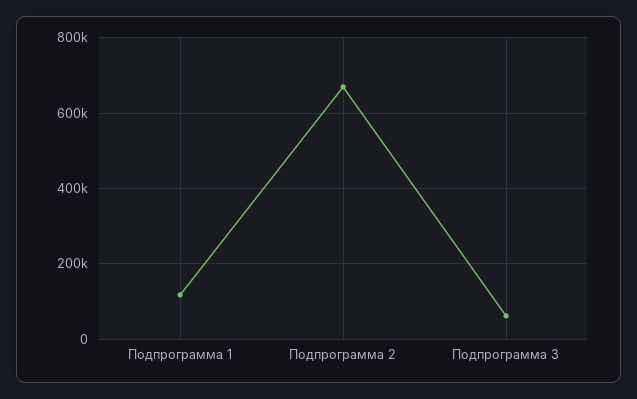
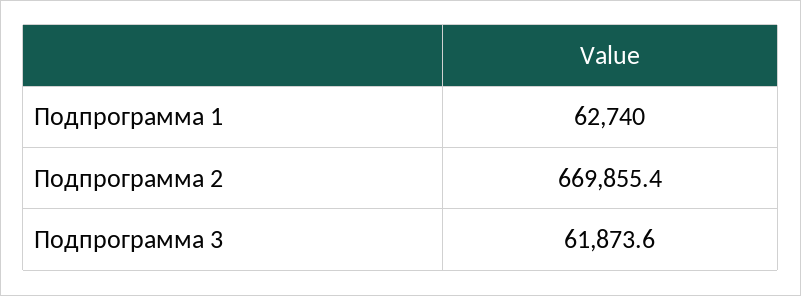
Подпрограмма 1: 120000 -> 62740

